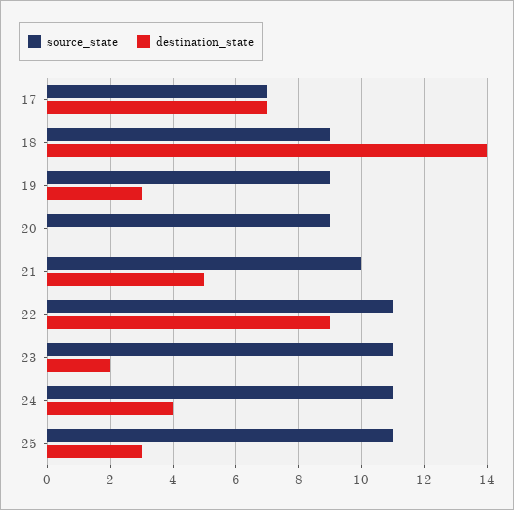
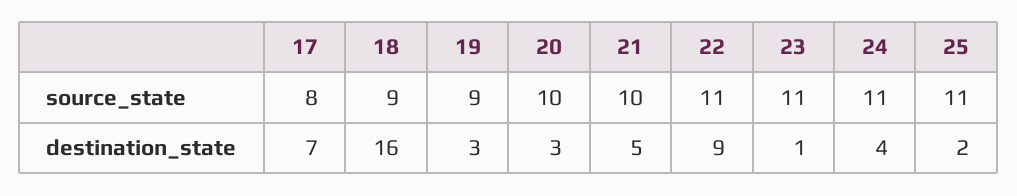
source_state, 17: 7 -> 8
destination_state, 18: 14 -> 16
source_state, 20: 9 -> 10
destination_state, 20: 0 -> 3
destination_state, 23: 2 -> 1
destination_state, 25: 3 -> 2

